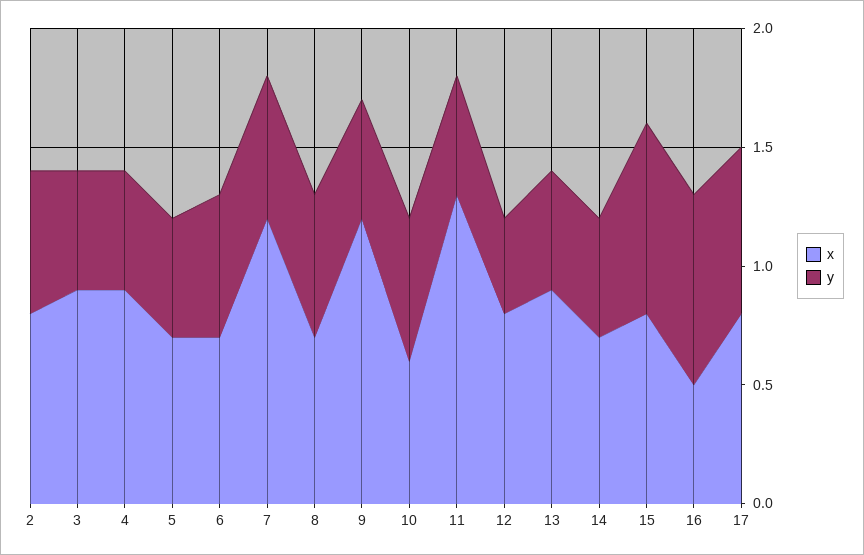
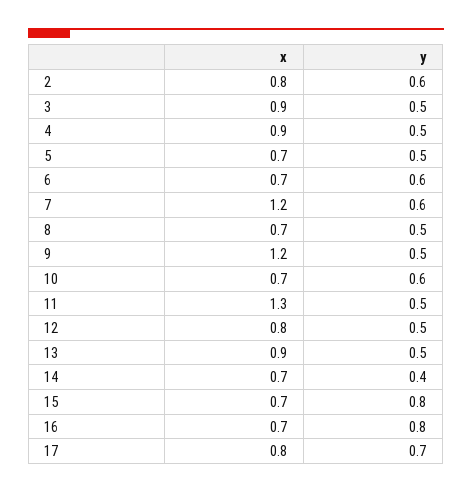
y, 8: 0.6 -> 0.5
x, 10: 0.6 -> 0.7
y, 12: 0.4 -> 0.5
y, 14: 0.5 -> 0.4
x, 15: 0.8 -> 0.7
x, 16: 0.5 -> 0.7

